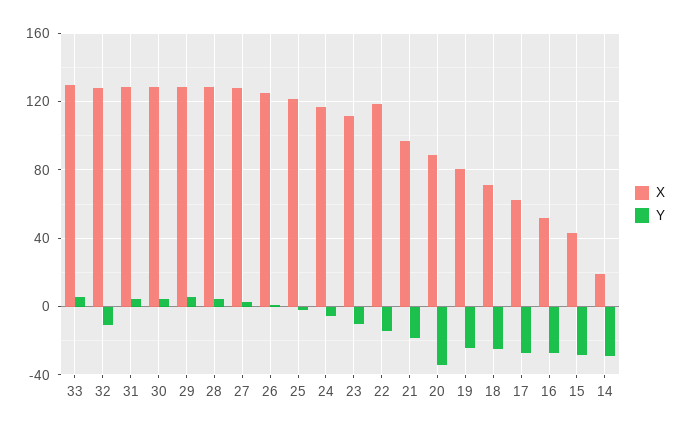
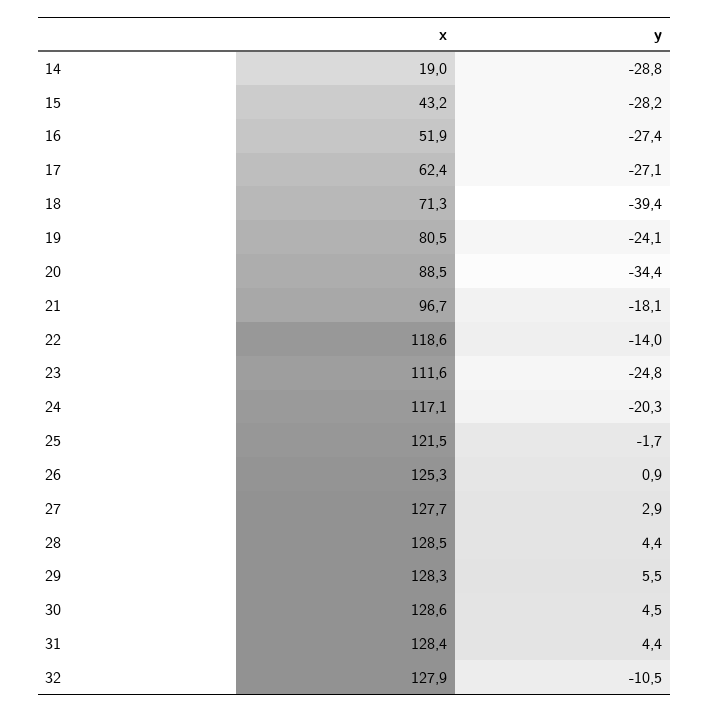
X, 33: 130 -> none
Y, 33: 5 -> none
Y, 24: -5 -> -20.3
Y, 23: -10 -> -24.8
Y, 18: -25 -> -39.4

